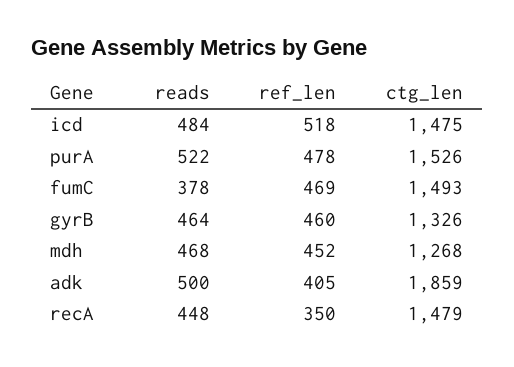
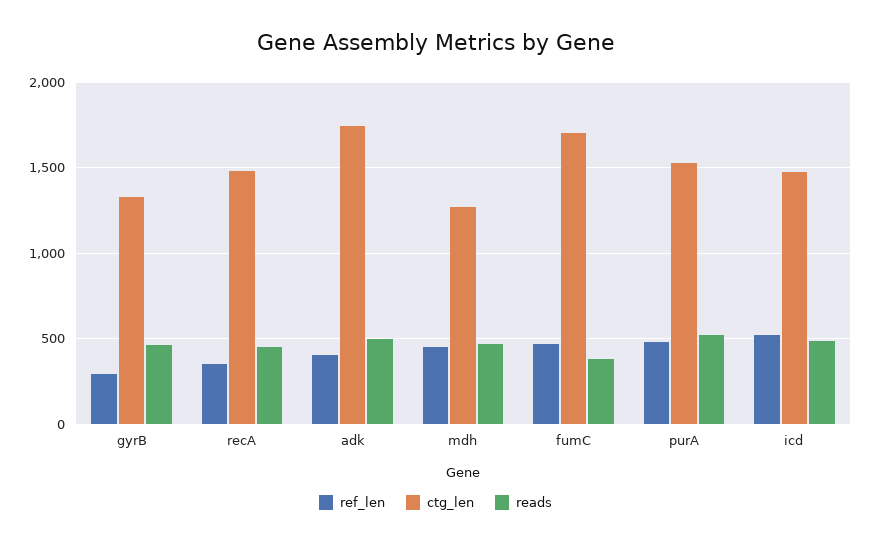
ctg_len, fumC: 1493 -> 1700
ref_len, gyrB: 460 -> 300
ctg_len, adk: 1859 -> 1750

